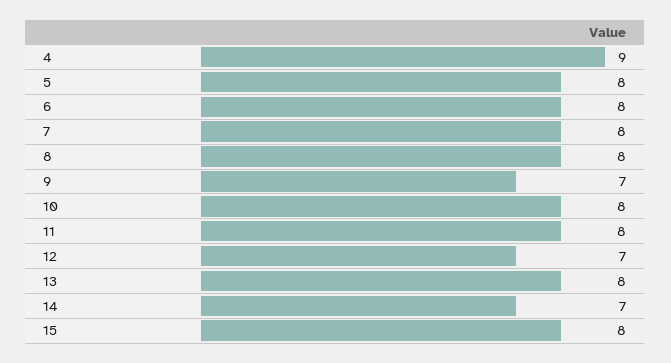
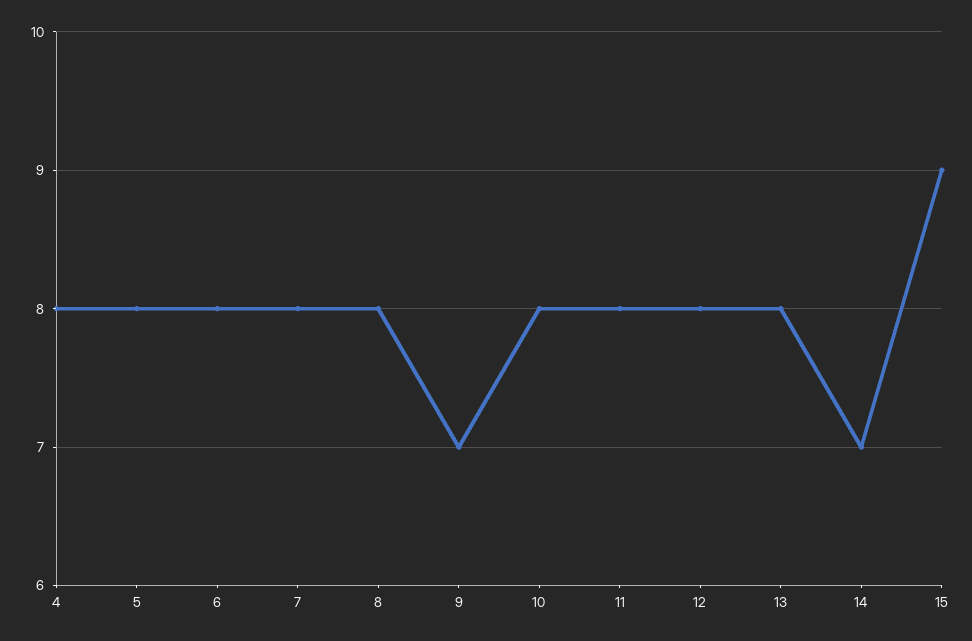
4: 9 -> 8
12: 7 -> 8
15: 8 -> 9

